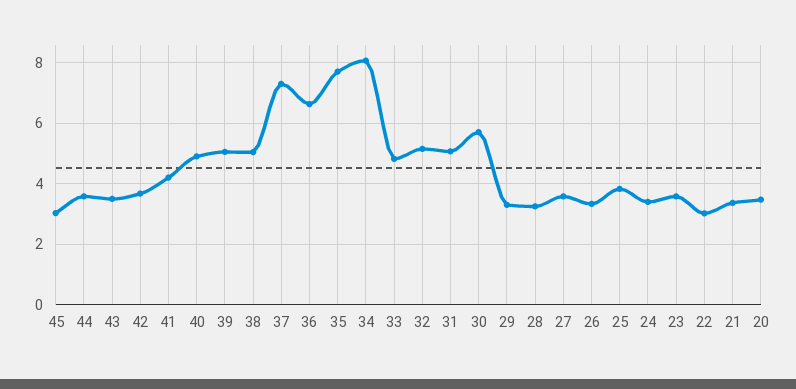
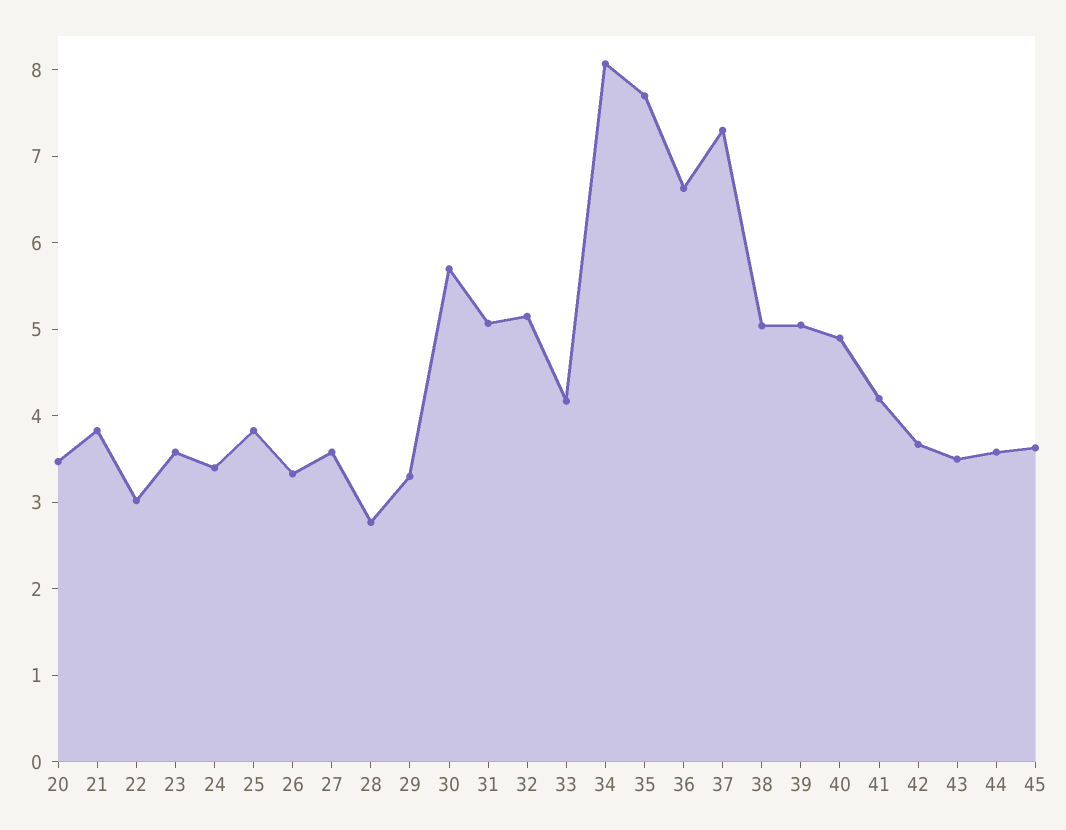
45: 3 -> 3.6
33: 4.8 -> 4.2
28: 3.2 -> 2.8
21: 3.4 -> 3.8

